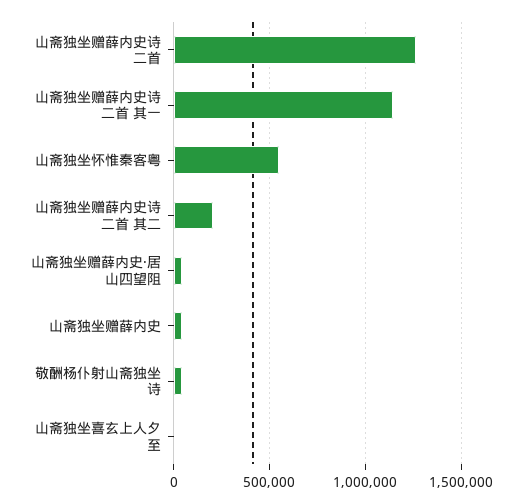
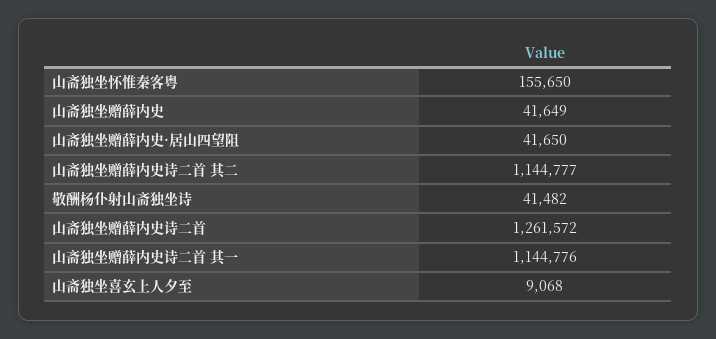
山斋独坐怀惟秦客粤: 550000 -> 155650
山斋独坐赠薛内史诗二首 其二: 200000 -> 1144777

